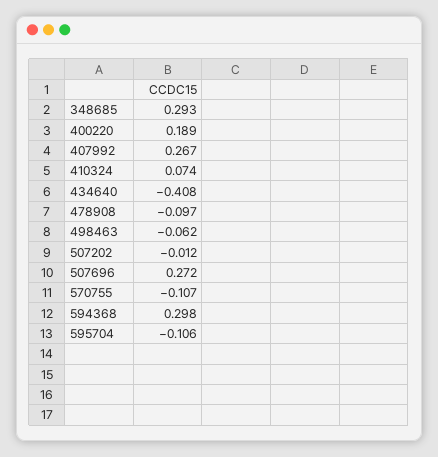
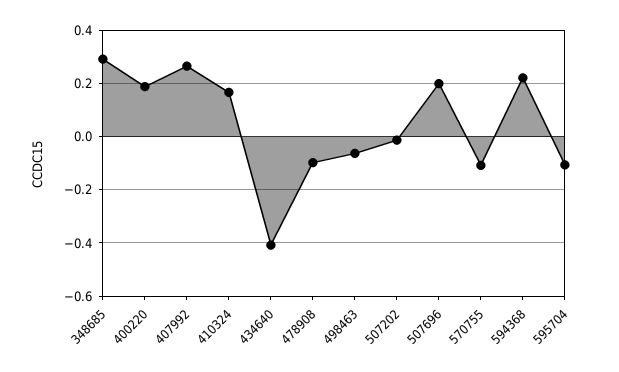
410324: 0.074 -> 0.175
507696: 0.272 -> 0.2
594368: 0.298 -> 0.225

